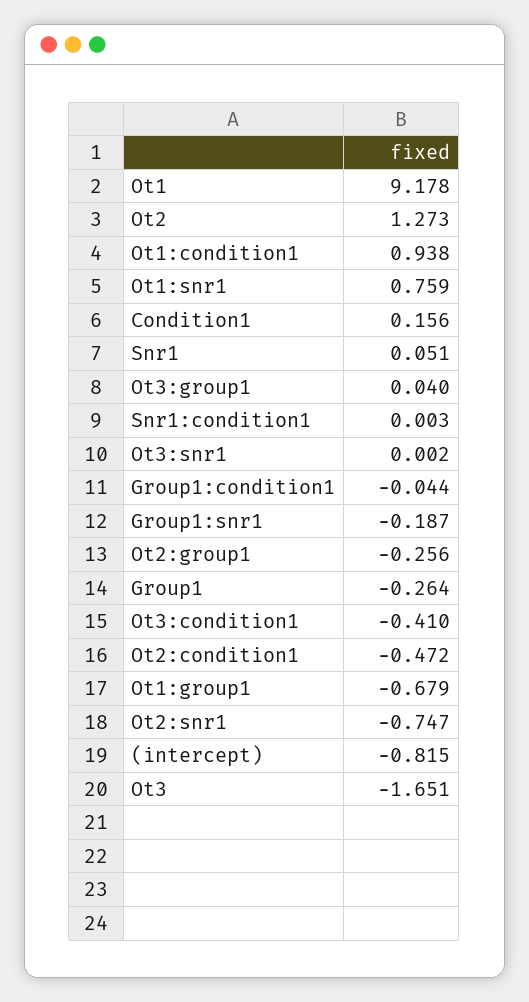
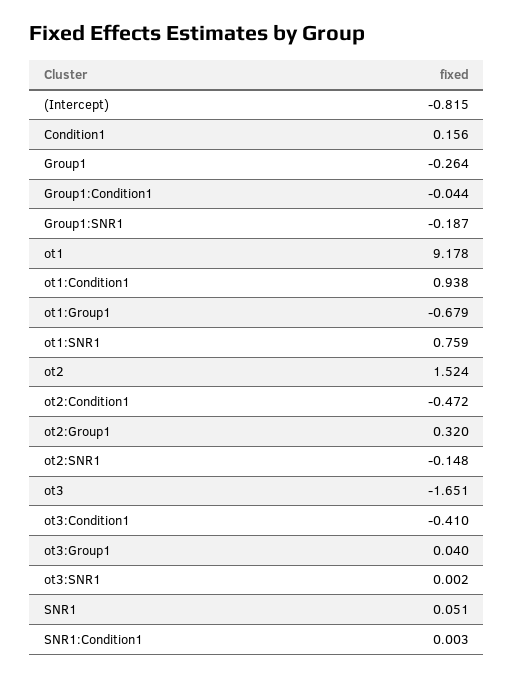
Ot2: 1.273 -> 1.524
Ot2:group1: -0.256 -> 0.32
Ot2:snr1: -0.747 -> -0.148

